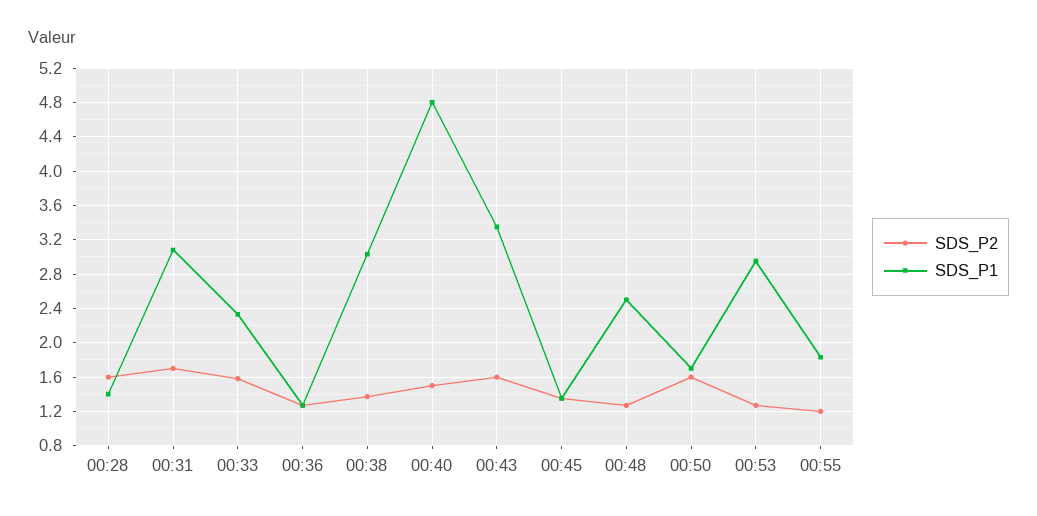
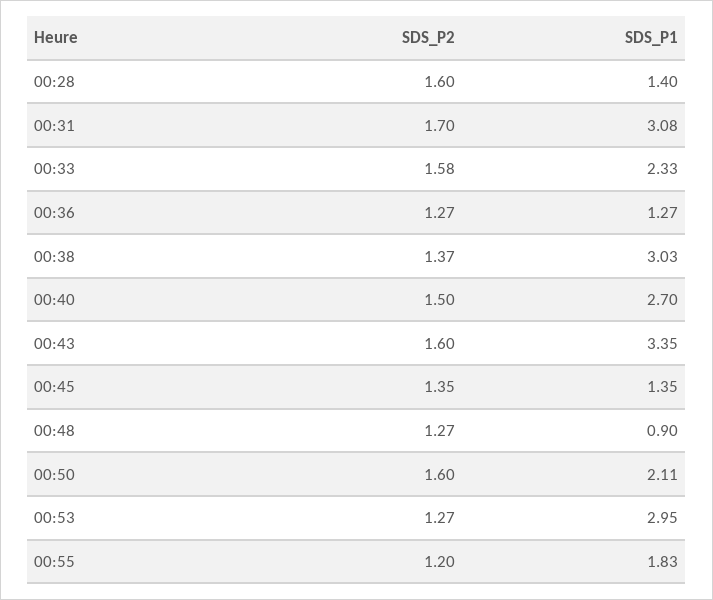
SDS_P1, 00:40: 4.8 -> 2.7
SDS_P1, 00:48: 2.5 -> 0.9
SDS_P1, 00:50: 1.7 -> 2.11

